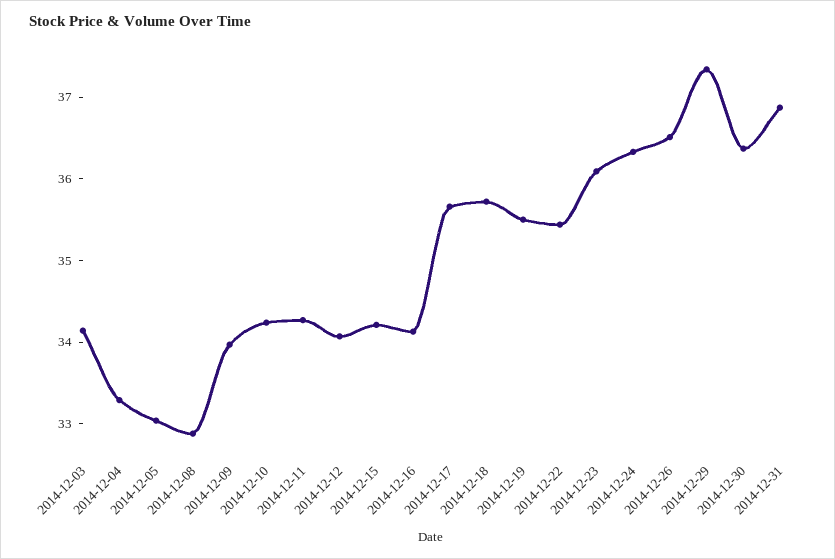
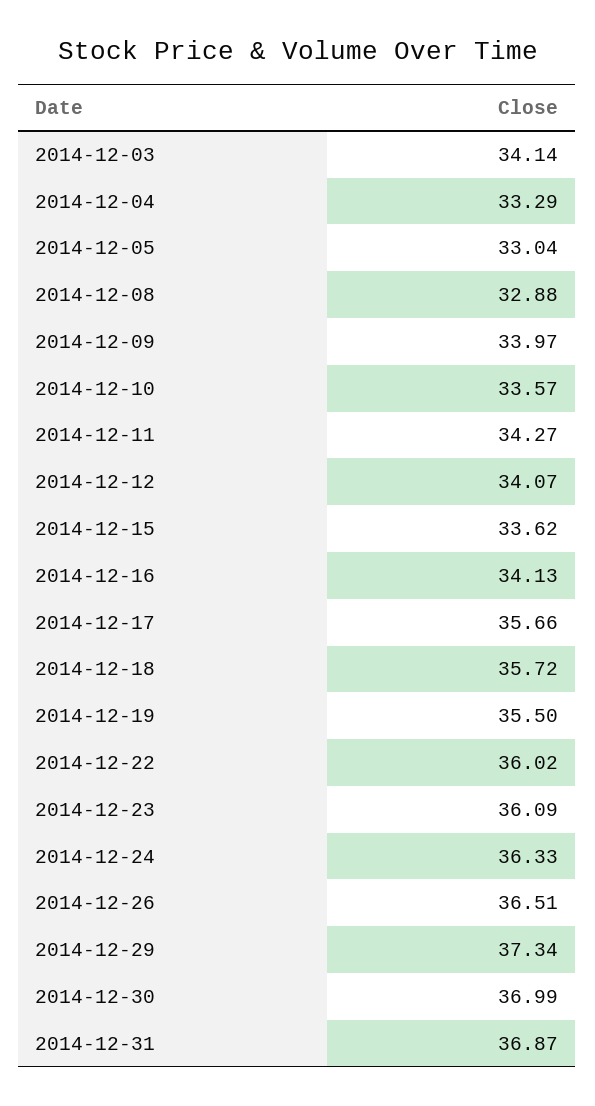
2014-12-10: 34.2 -> 33.57
2014-12-15: 34.2 -> 33.62
2014-12-22: 35.4 -> 36.02
2014-12-30: 36.4 -> 36.99

